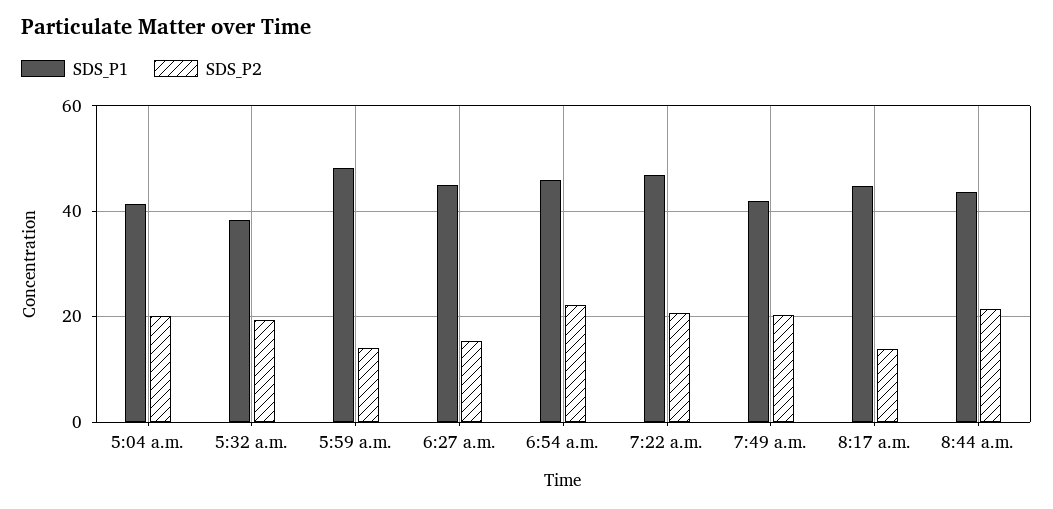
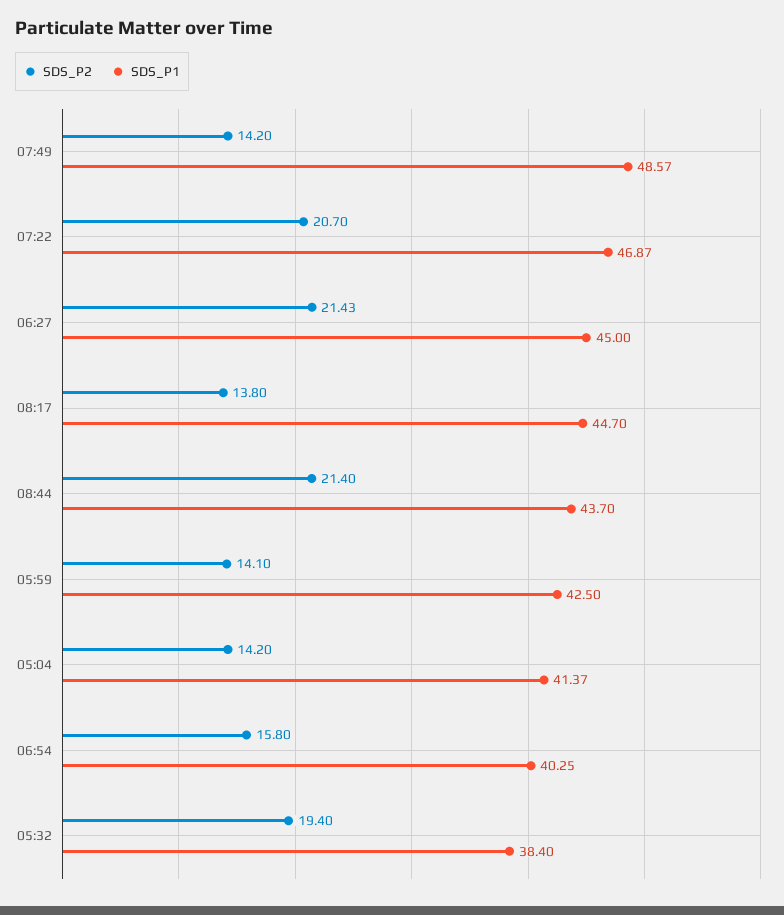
SDS_P2, 5:04 a.m.: 20 -> 14.2
SDS_P1, 5:59 a.m.: 48 -> 42.5
SDS_P2, 6:27 a.m.: 16 -> 21.43
SDS_P1, 6:54 a.m.: 46 -> 40.25
SDS_P2, 6:54 a.m.: 22 -> 15.8
SDS_P1, 7:49 a.m.: 42 -> 48.57
SDS_P2, 7:49 a.m.: 20 -> 14.2

